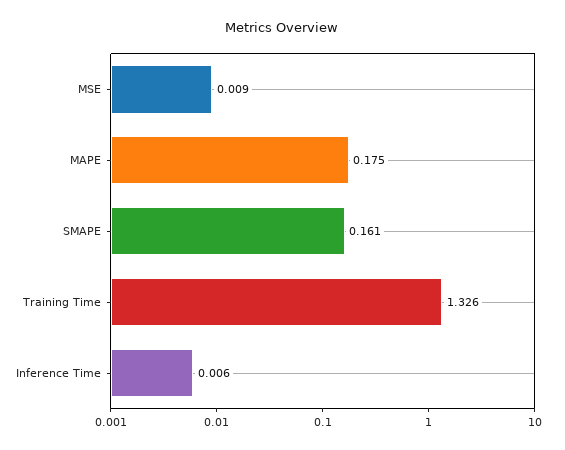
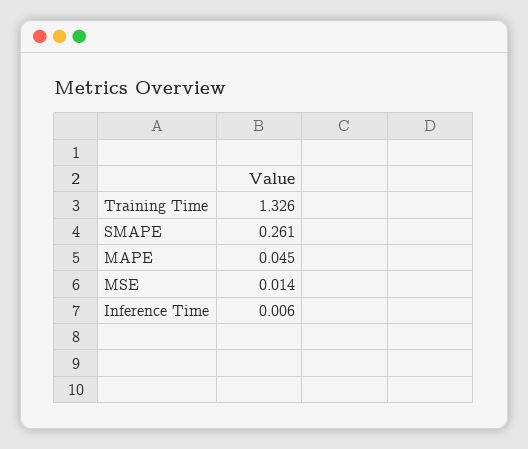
MSE: 0.009 -> 0.014
MAPE: 0.175 -> 0.045
SMAPE: 0.161 -> 0.261

